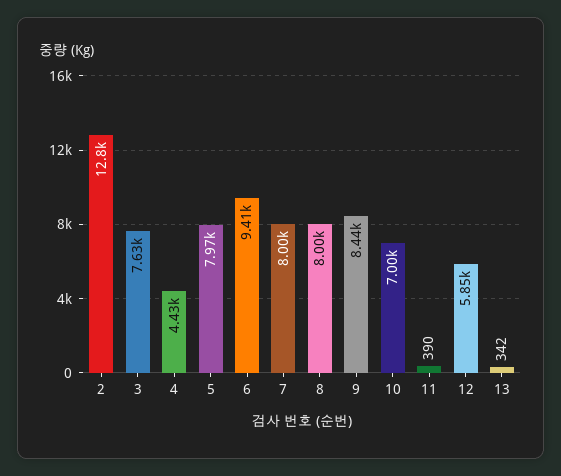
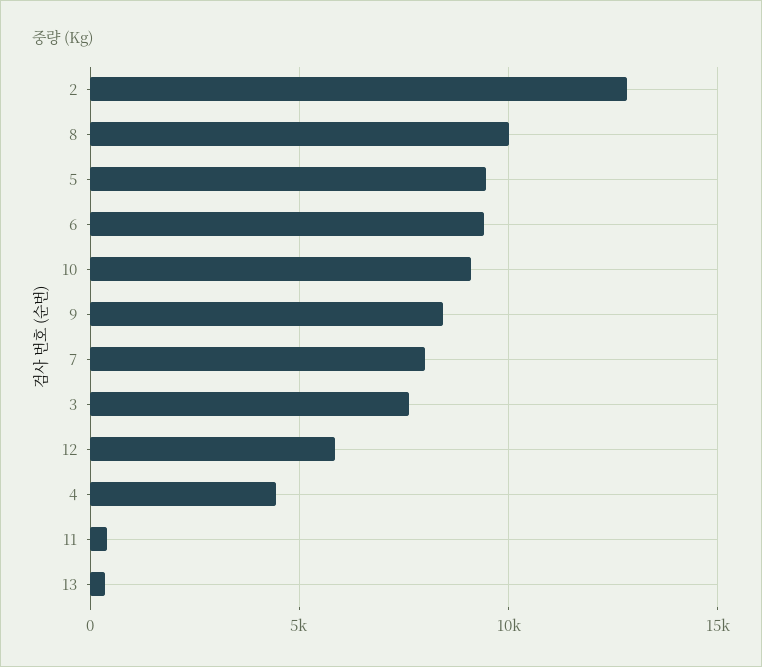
5: 7970 -> 9500
8: 8000 -> 10000
10: 7000 -> 9000

